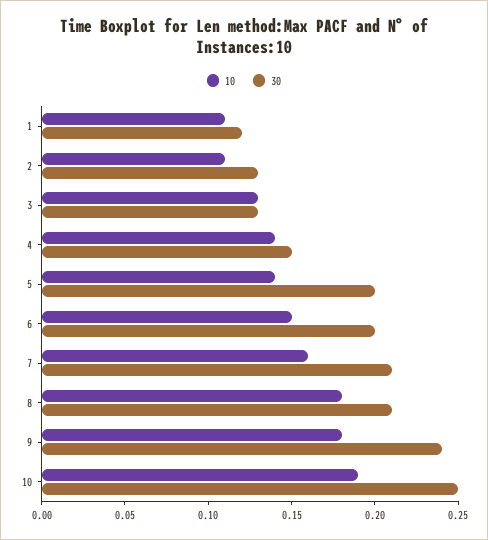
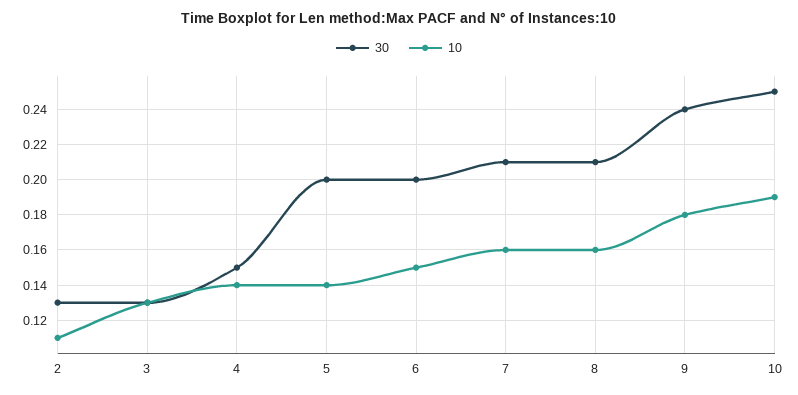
10, 1: 0.11 -> none
30, 1: 0.12 -> none
10, 8: 0.18 -> 0.16

